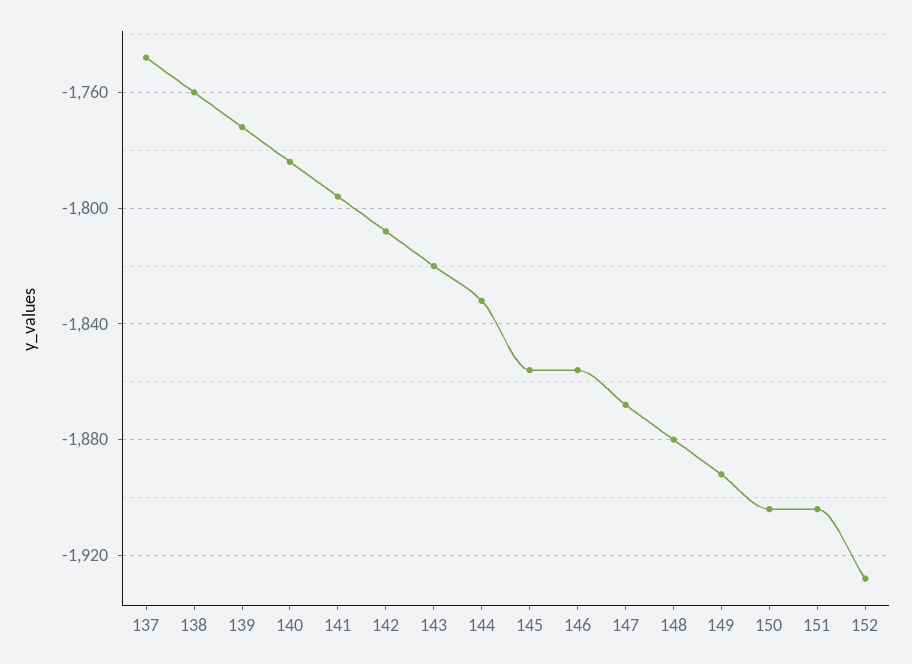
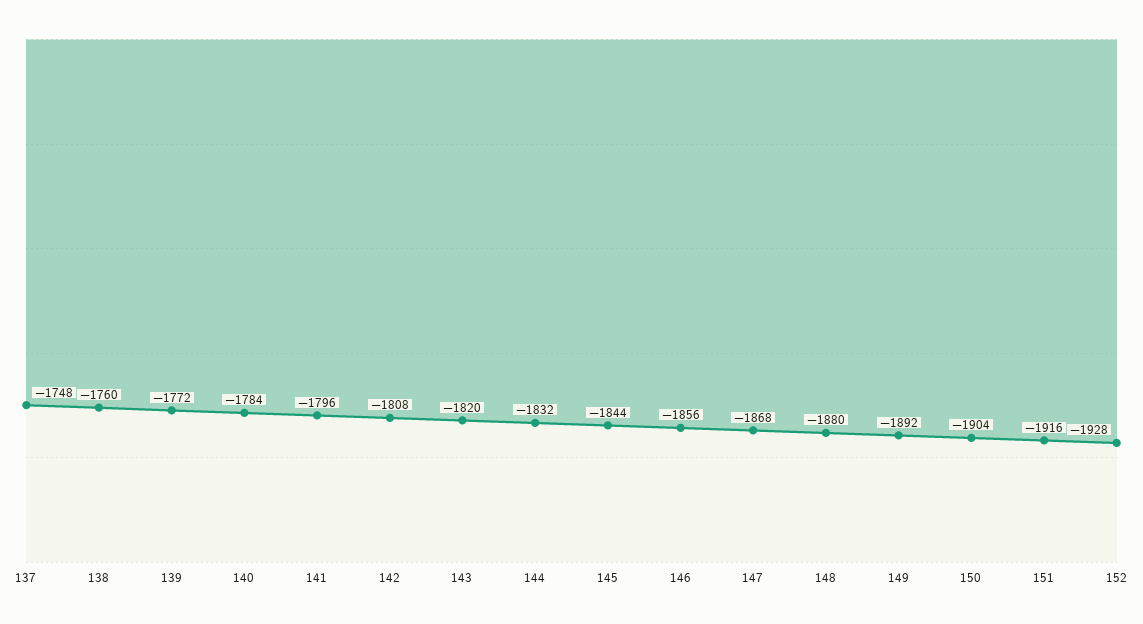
145: -1855 -> -1844
151: -1905 -> -1916

